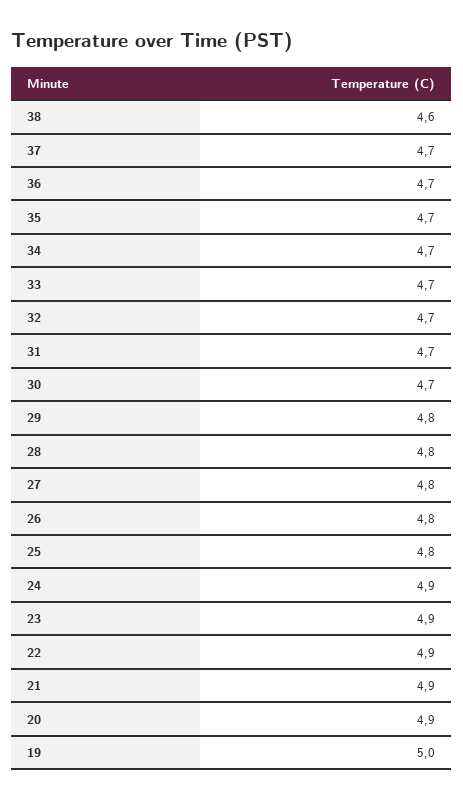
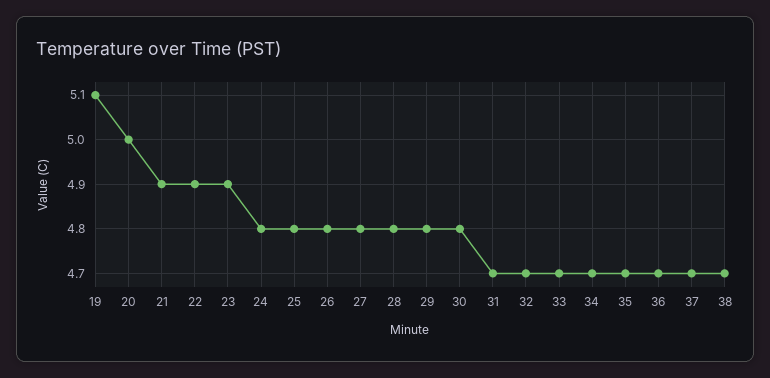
38: 4.6 -> 4.7
30: 4.7 -> 4.8
24: 4.9 -> 4.8
20: 4.9 -> 5
19: 5 -> 5.1

